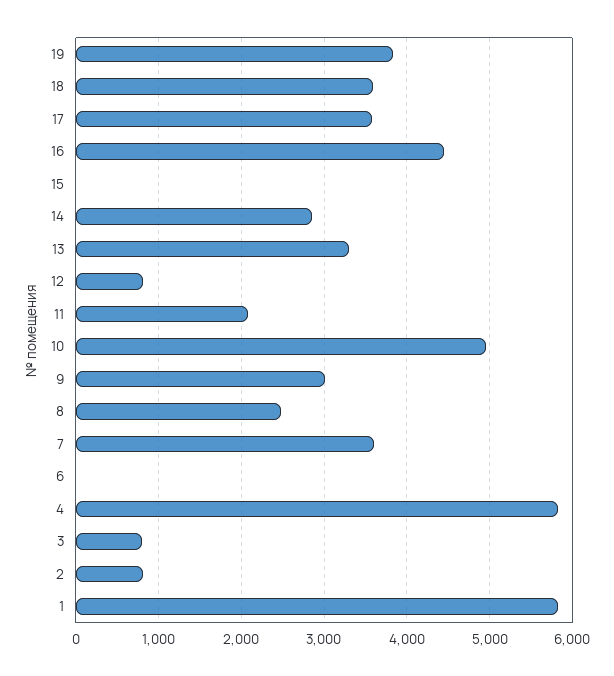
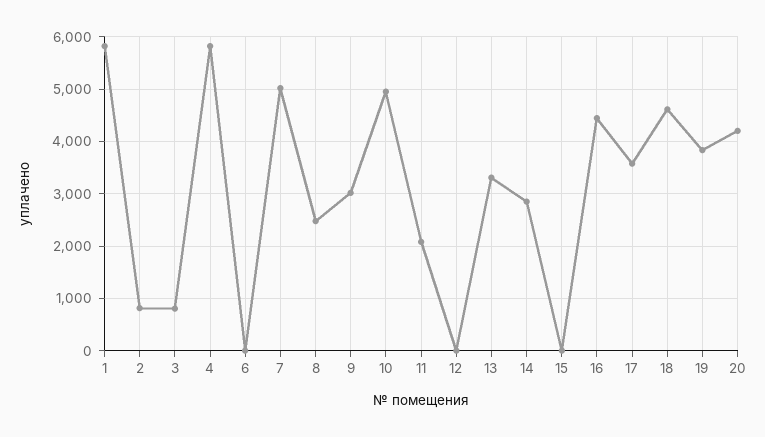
18: 3600 -> 4600
12: 800 -> 0
7: 3600 -> 5000
20: none -> 4200

